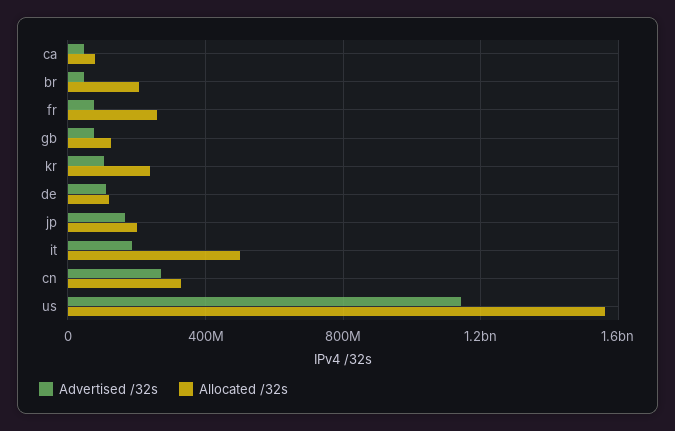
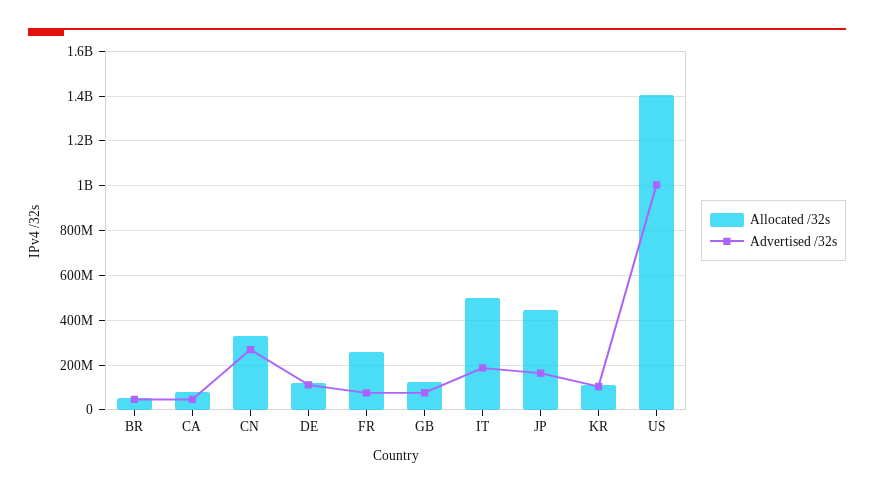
Allocated /32s, br: 200000000 -> 50000000
Allocated /32s, kr: 250000000 -> 100000000
Allocated /32s, jp: 200000000 -> 450000000
Advertised /32s, us: 1150000000 -> 1000000000
Allocated /32s, us: 1550000000 -> 1400000000

